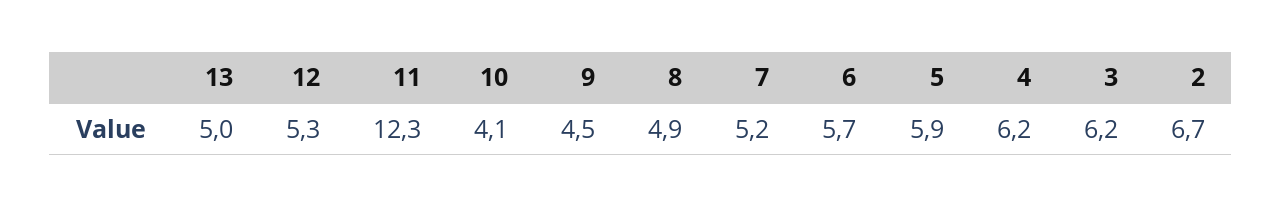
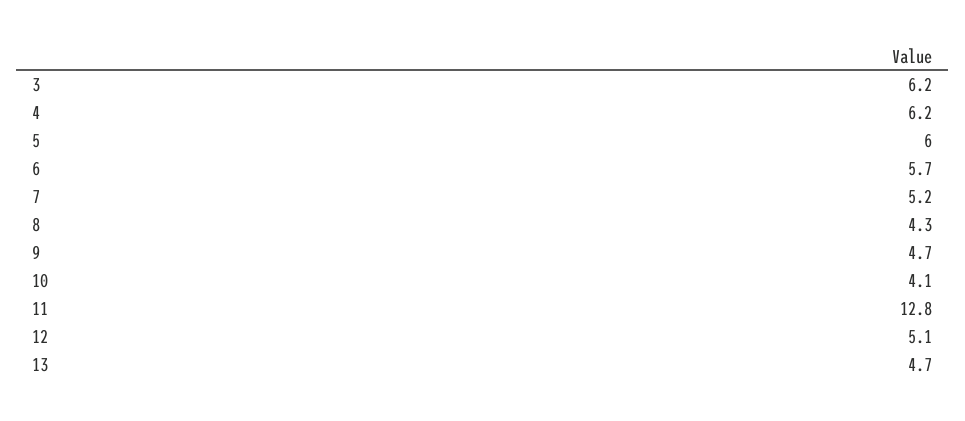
13: 5 -> 4.7
12: 5.3 -> 5.1
11: 12.3 -> 12.8
9: 4.5 -> 4.7
8: 4.9 -> 4.3
5: 5.9 -> 6
2: 6.7 -> none

